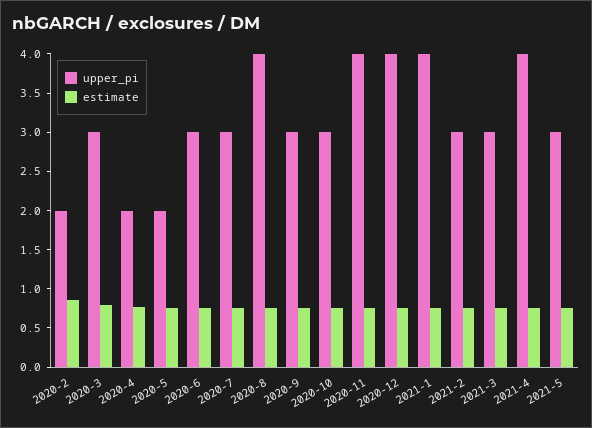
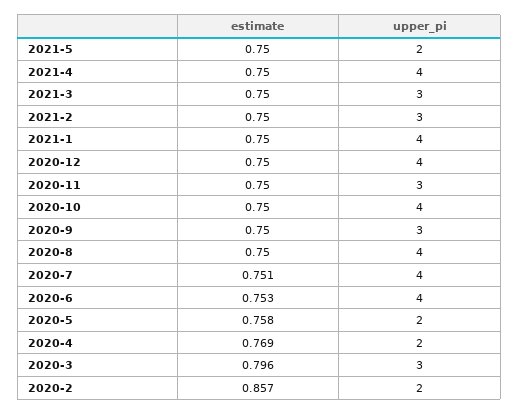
upper_pi, 2020-6: 3 -> 4
upper_pi, 2020-7: 3 -> 4
upper_pi, 2020-10: 3 -> 4
upper_pi, 2020-11: 4 -> 3
upper_pi, 2021-5: 3 -> 2

